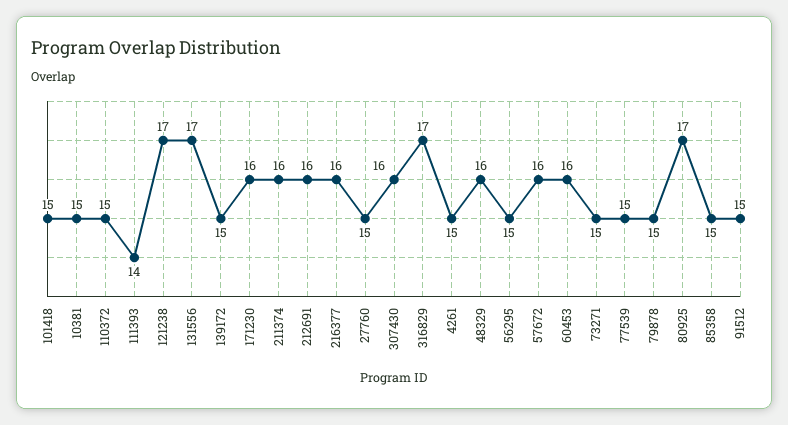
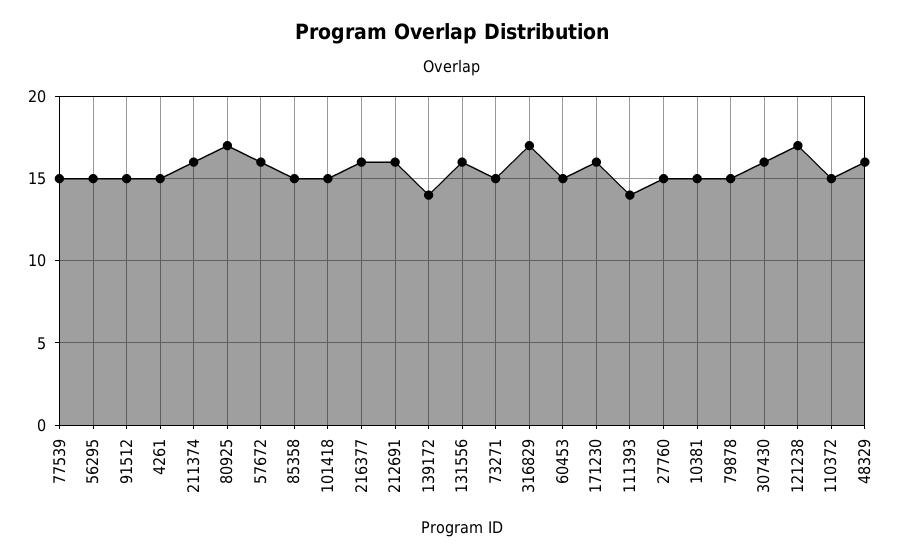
131556: 17 -> 16
139172: 15 -> 14
60453: 16 -> 15

